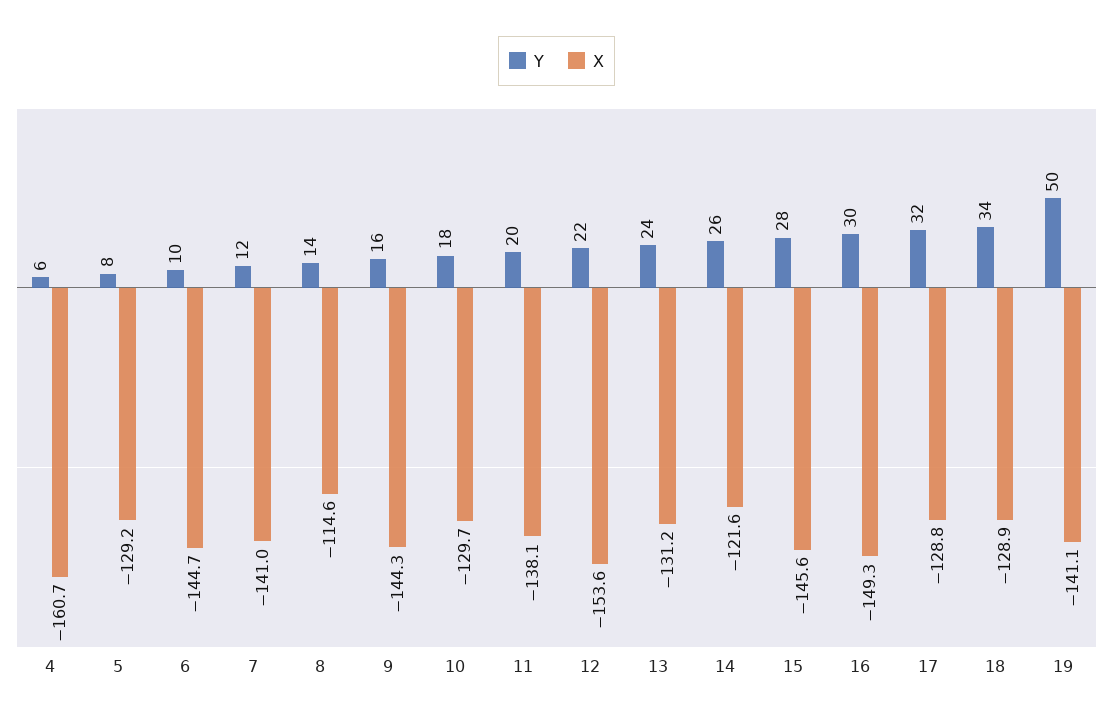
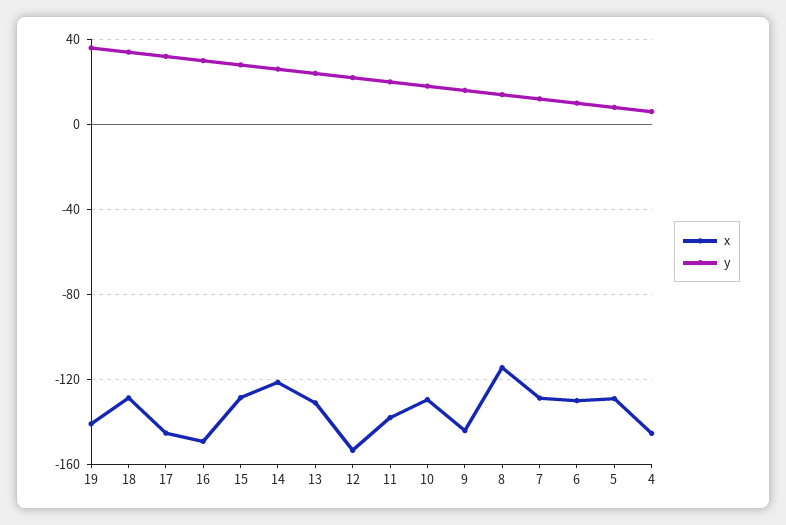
X, 4: -160.7 -> -145
X, 6: -144.7 -> -130
X, 7: -141 -> -130
X, 15: -145.6 -> -130
X, 17: -128.8 -> -145
Y, 19: 50 -> 35

